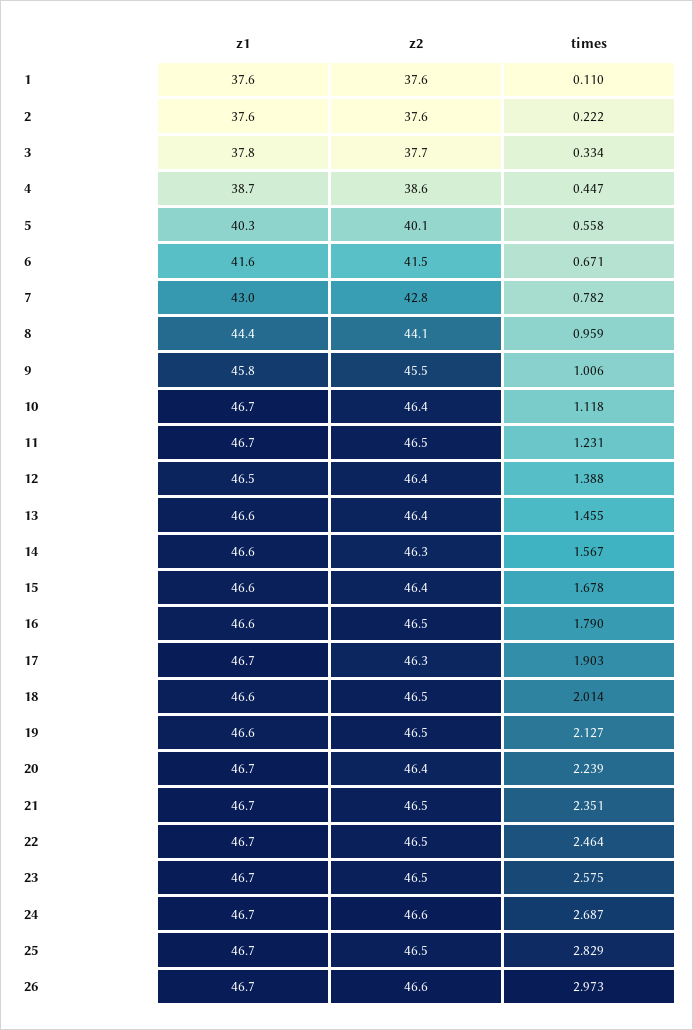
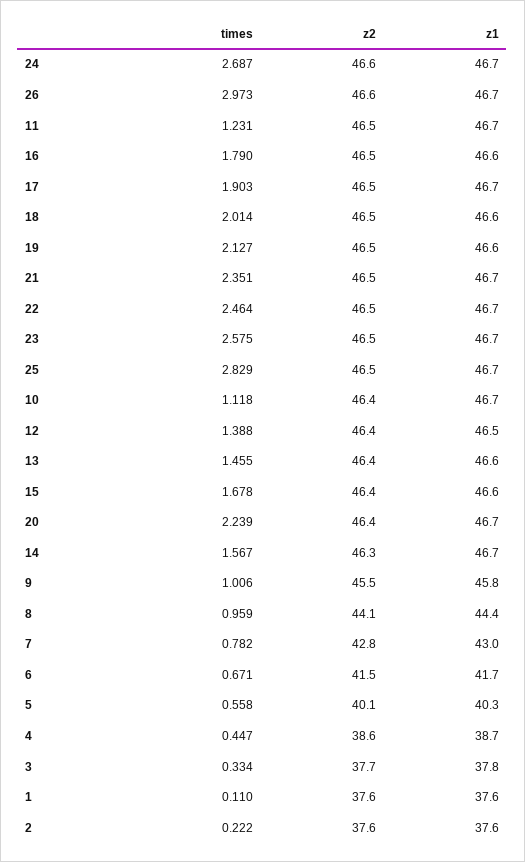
z1, 6: 41.6 -> 41.7
z1, 14: 46.6 -> 46.7
z2, 17: 46.3 -> 46.5

